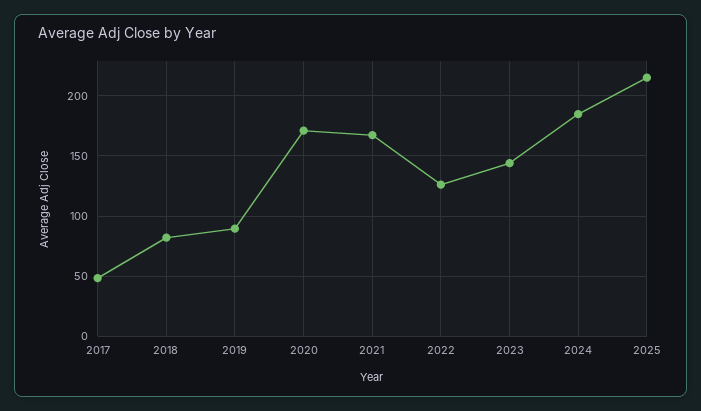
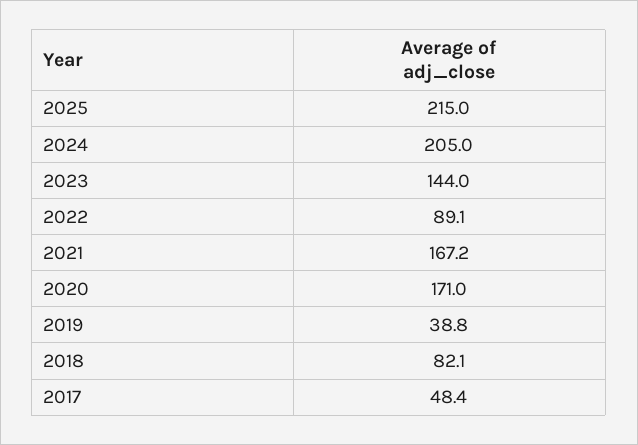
2019: 90 -> 38.8
2022: 125 -> 89.1
2024: 185 -> 205

